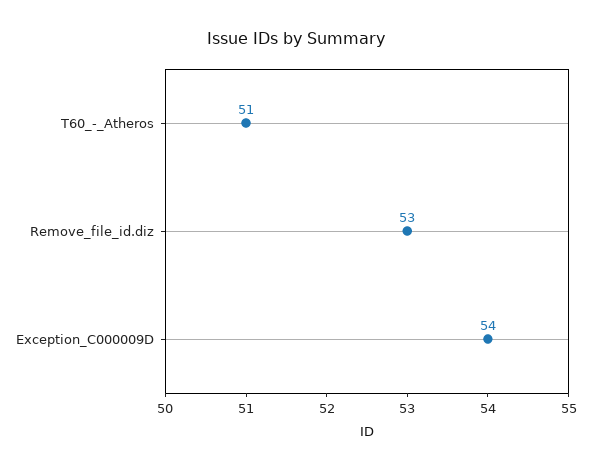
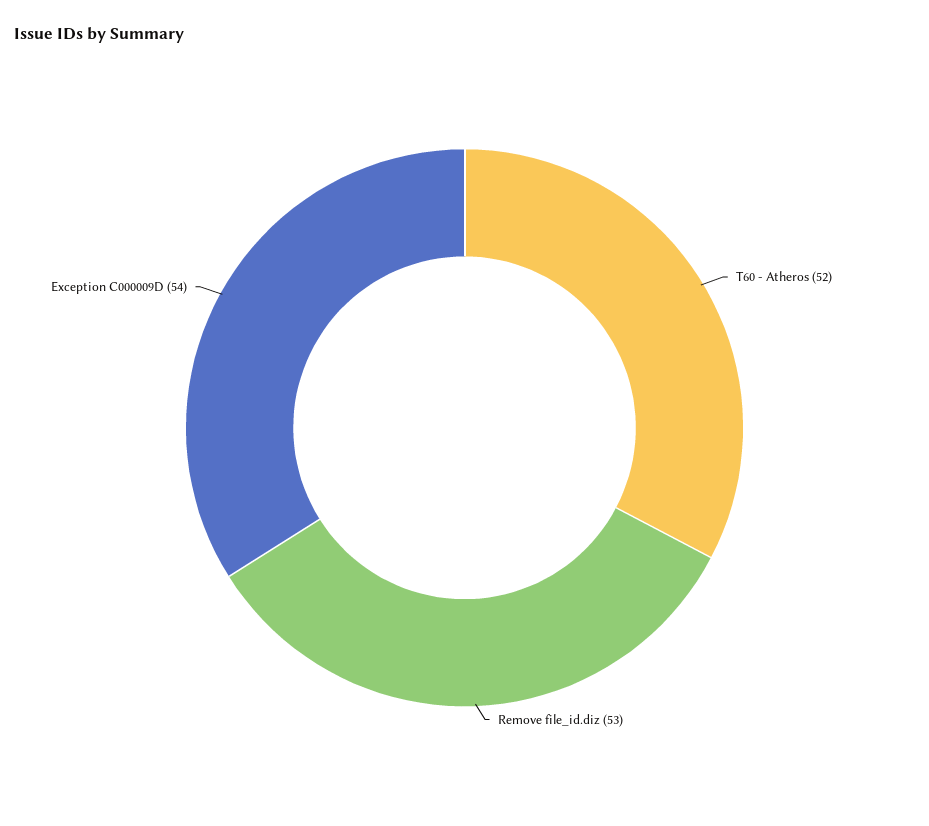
T60_-_Atheros: 51 -> 52

